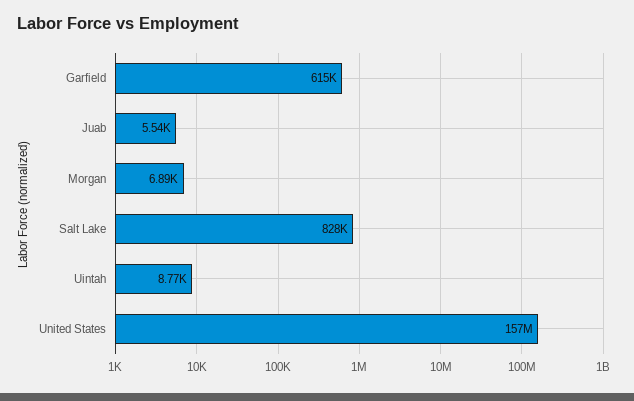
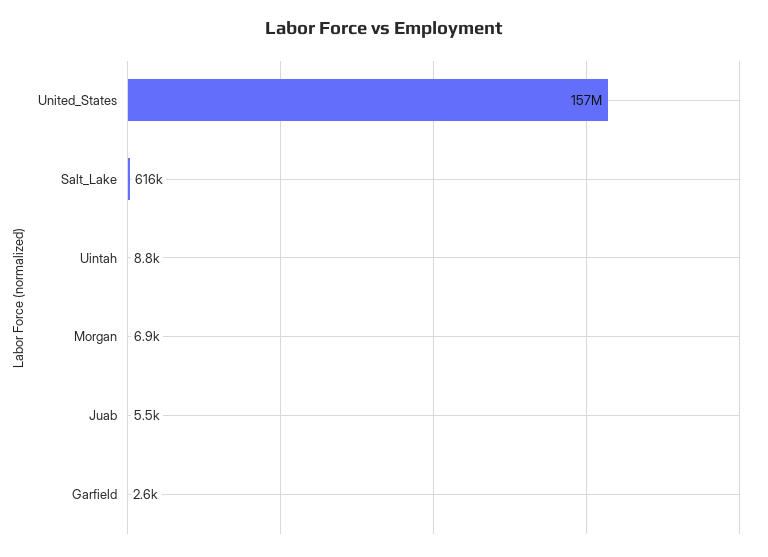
Garfield: 615000 -> 2600
Salt Lake: 828000 -> 616000

